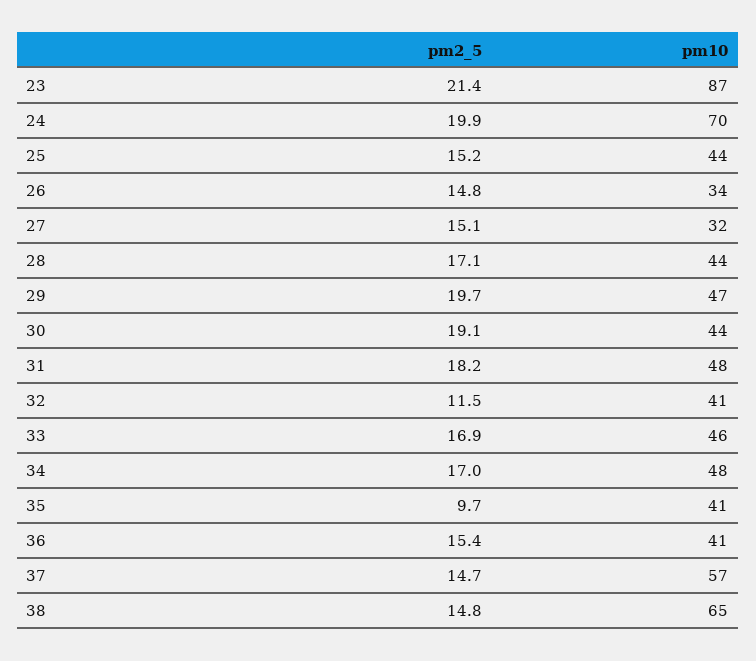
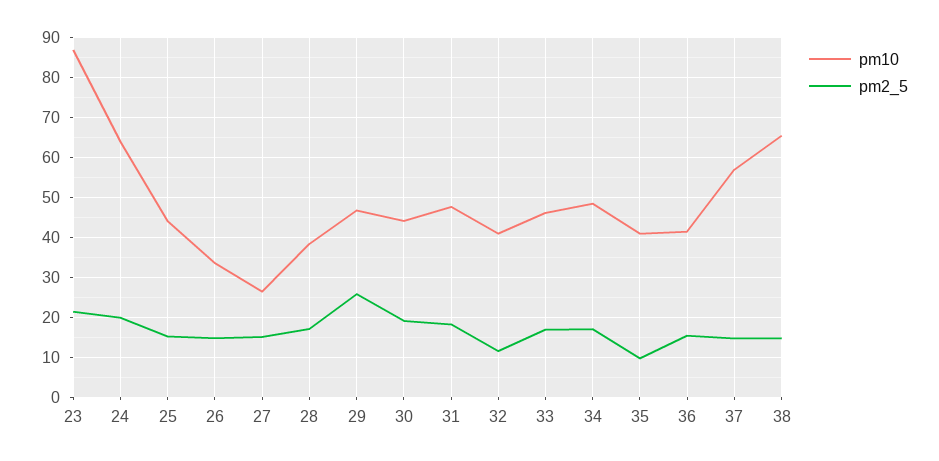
pm10, 24: 70 -> 64
pm10, 27: 32 -> 26
pm10, 28: 44 -> 38
pm2_5, 29: 19.7 -> 26

